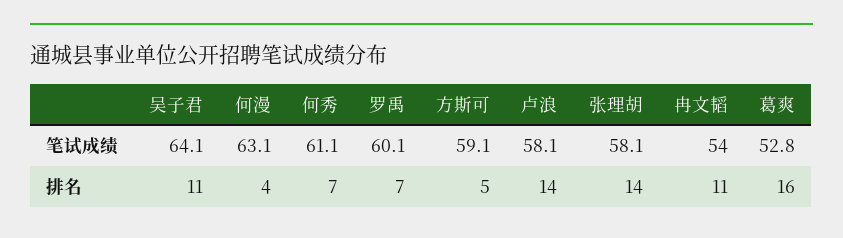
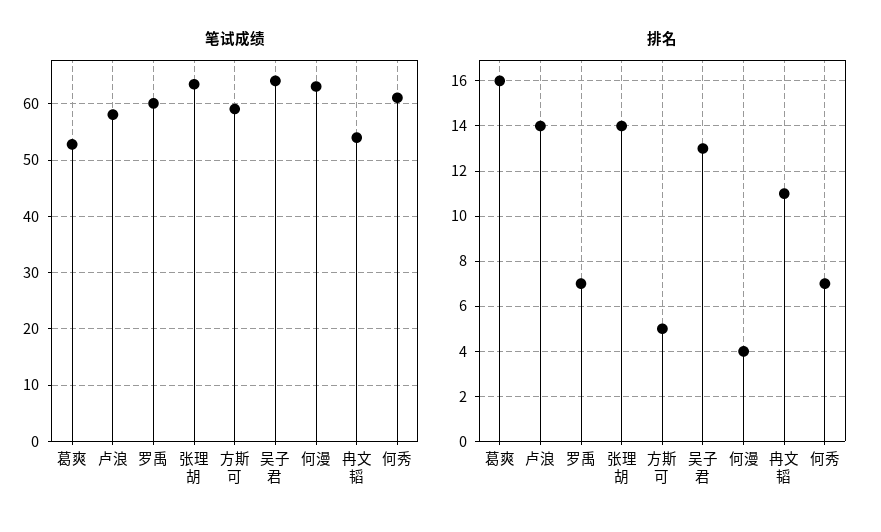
笔试成绩, 张理胡: 58.1 -> 64
排名, 吴子君: 11 -> 13

